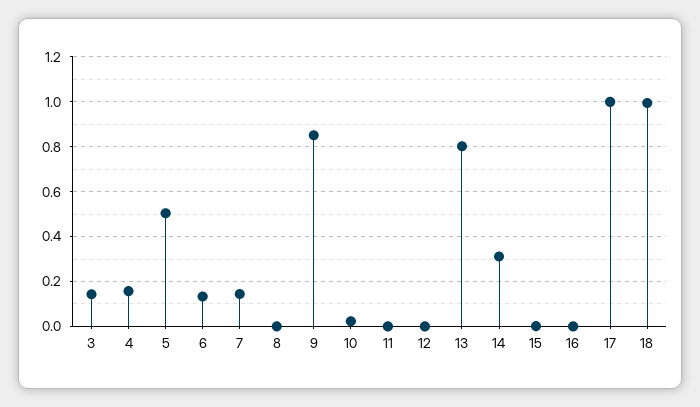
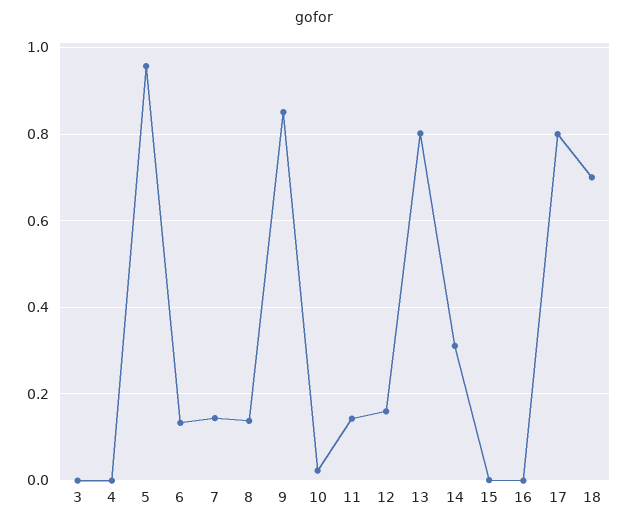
3: 0.15 -> 0
4: 0.15 -> 0
5: 0.5 -> 0.96
8: 0 -> 0.14
11: 0 -> 0.14
12: 0 -> 0.16
17: 1 -> 0.8
18: 1 -> 0.7

